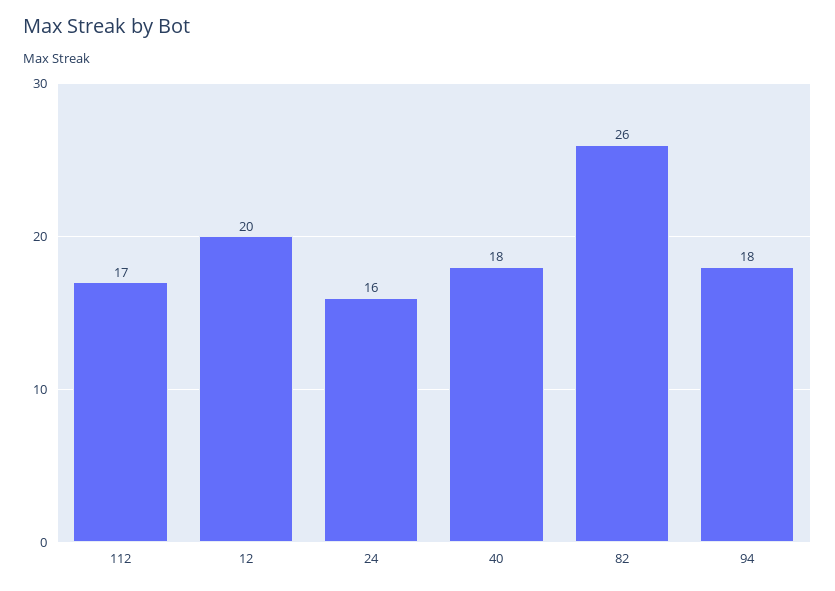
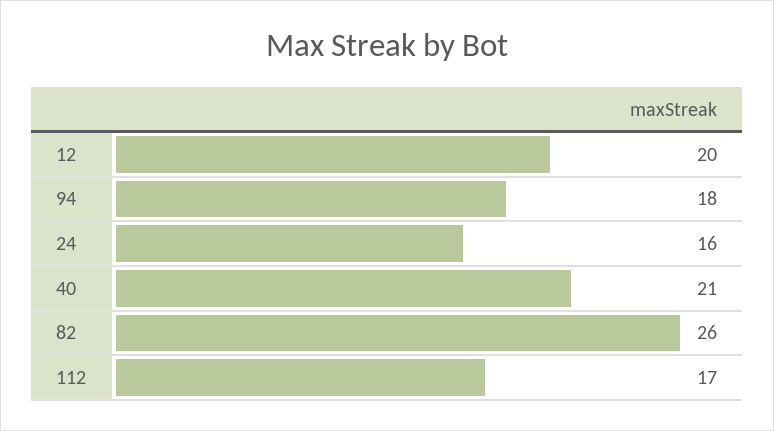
40: 18 -> 21

